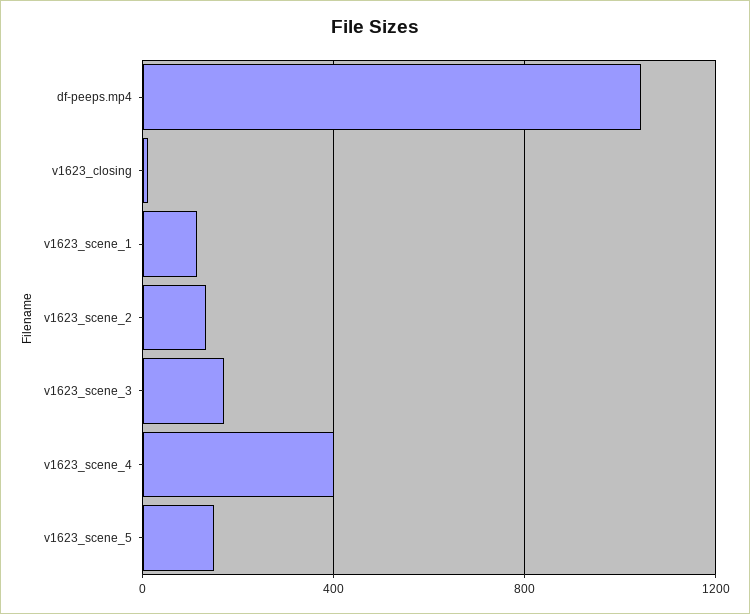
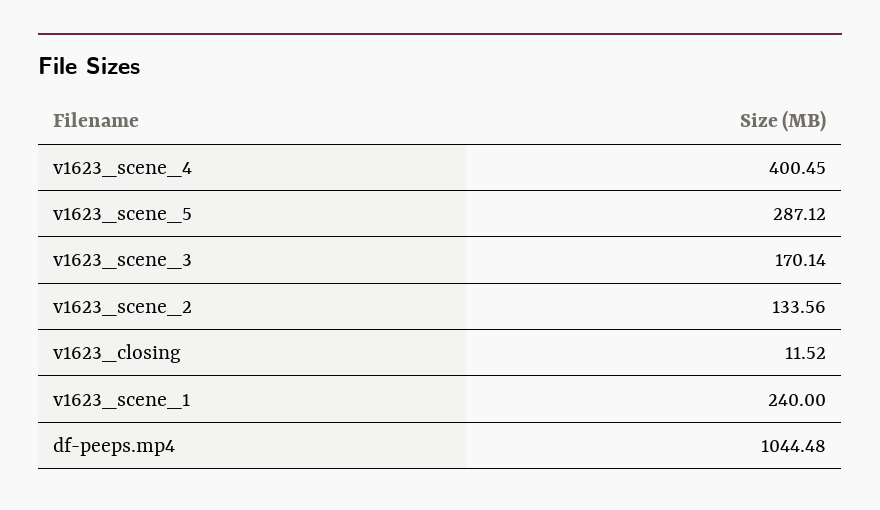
v1623_scene_1: 100 -> 240
v1623_scene_5: 150 -> 287.12

